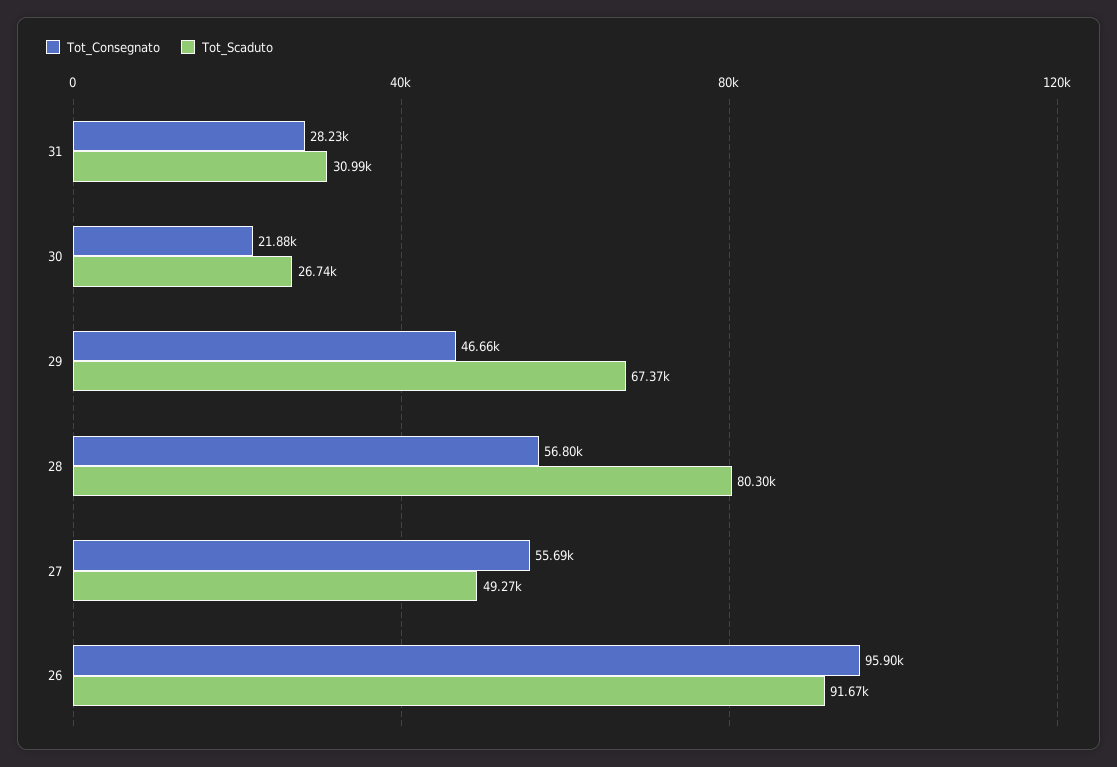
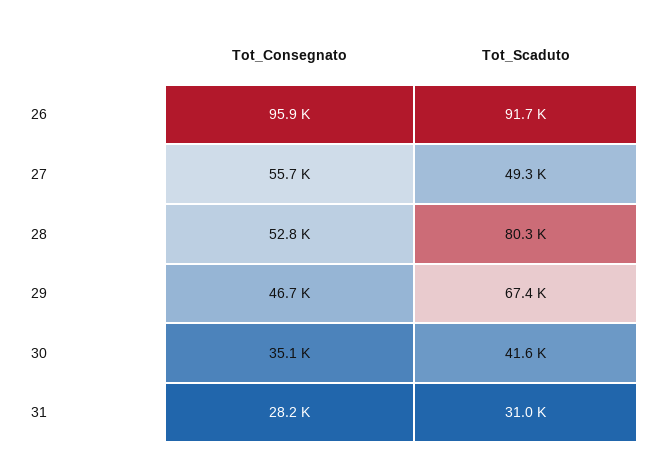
Tot_Consegnato, 30: 21880 -> 35100
Tot_Scaduto, 30: 26740 -> 41600
Tot_Consegnato, 28: 56800 -> 52800

